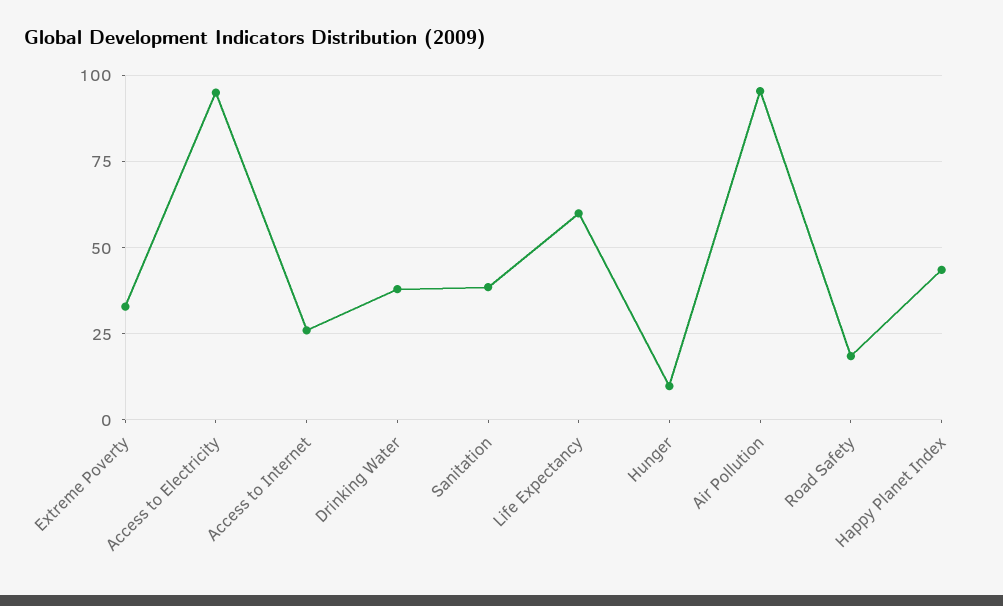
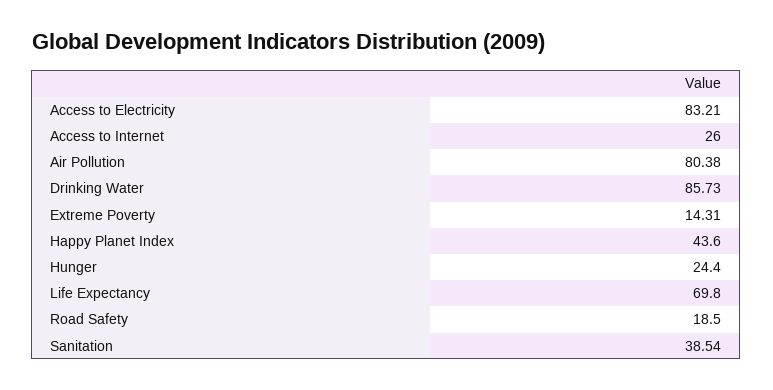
Extreme Poverty: 32.5 -> 14.31
Access to Electricity: 95 -> 83.21
Drinking Water: 37.5 -> 85.73
Life Expectancy: 60 -> 69.8
Hunger: 10 -> 24.4
Air Pollution: 95 -> 80.38

